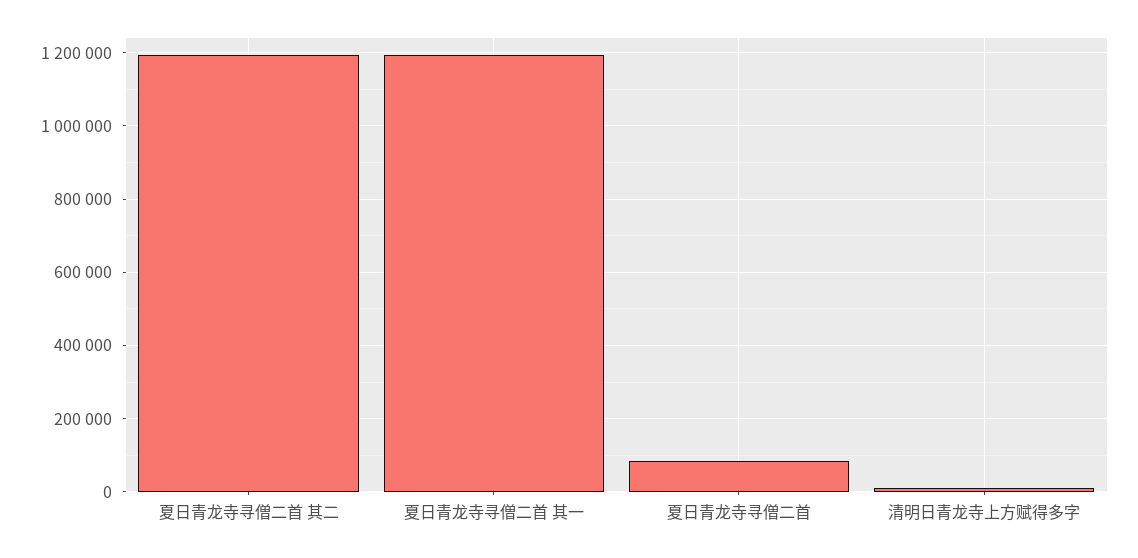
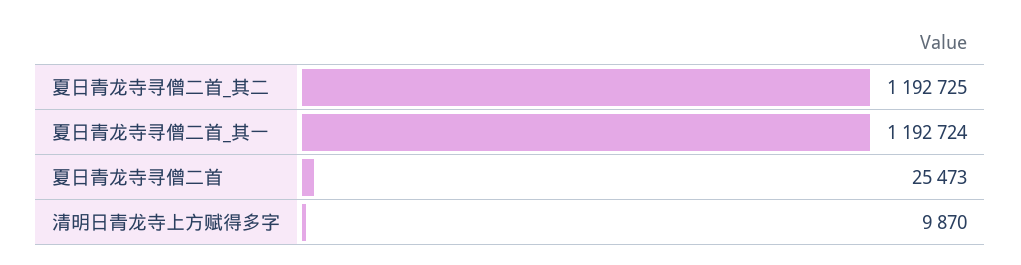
夏日青龙寺寻僧二首: 80000 -> 25473

